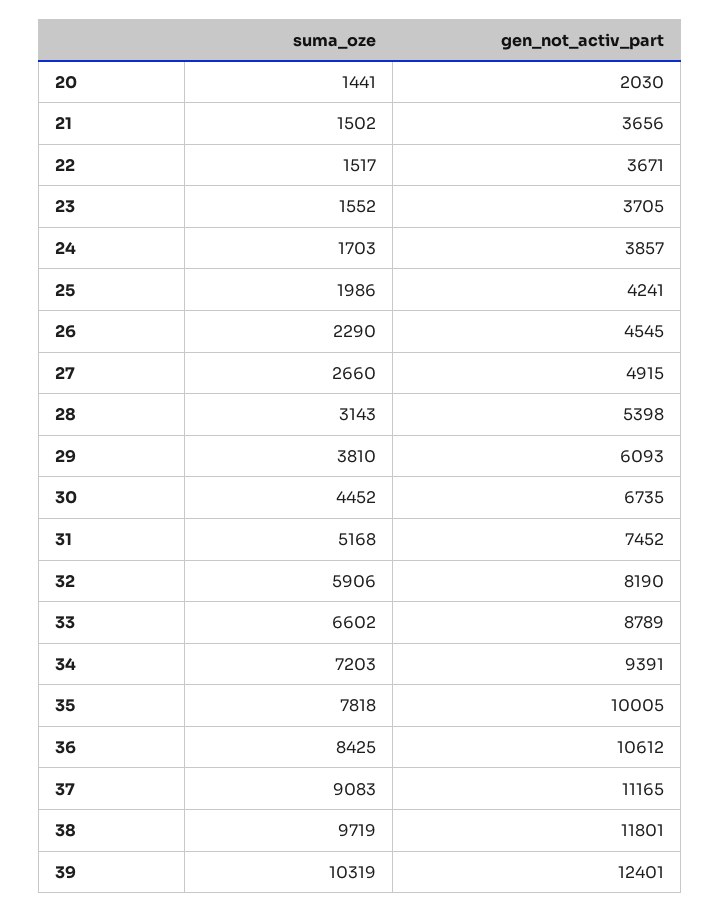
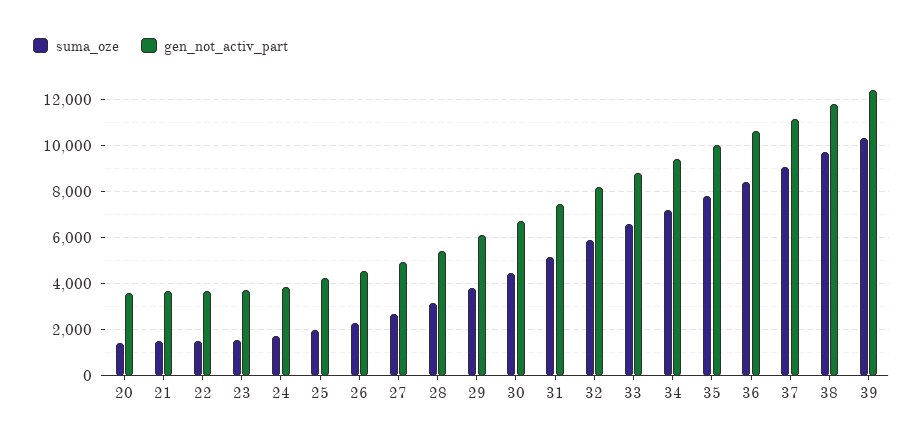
gen_not_activ_part, 20: 2030 -> 3500

